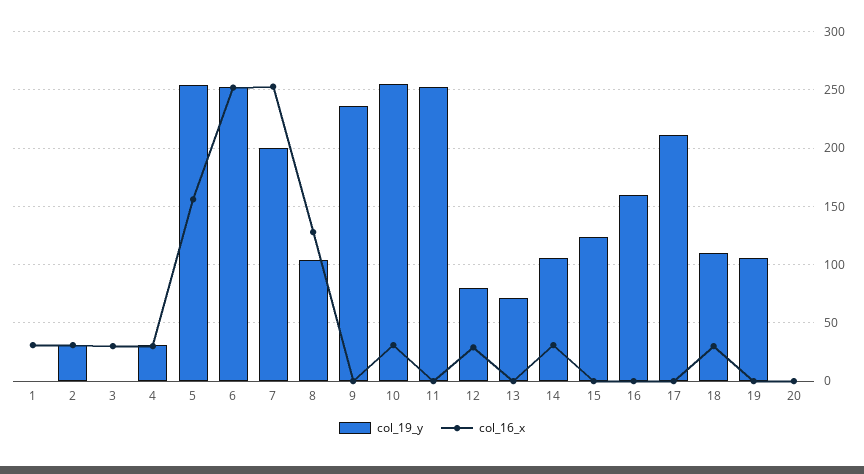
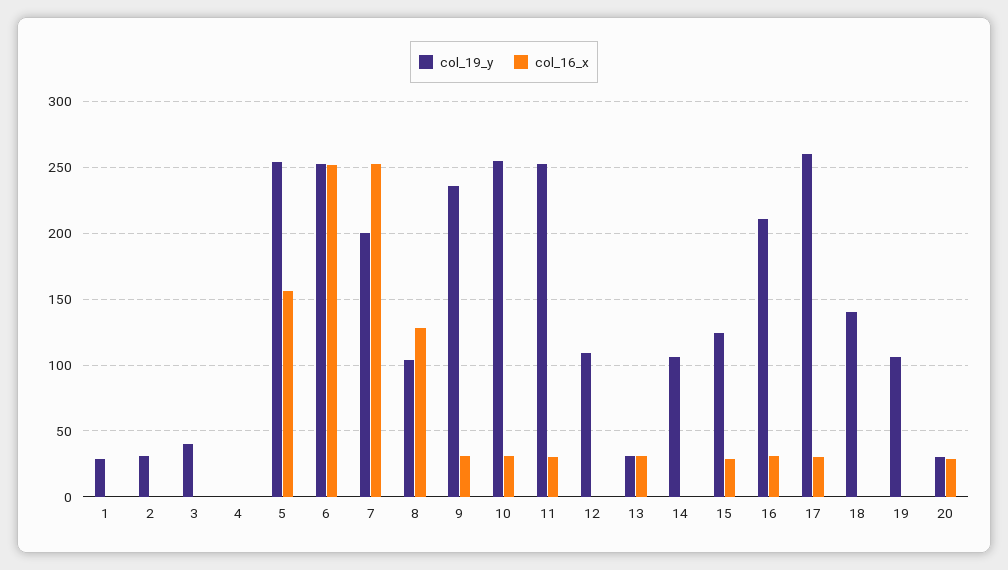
col_19_y, 1: 0 -> 30
col_16_x, 1: 30 -> 0
col_16_x, 2: 30 -> 0
col_19_y, 3: 0 -> 40
col_16_x, 3: 30 -> 0
col_19_y, 4: 30 -> 0
col_16_x, 4: 30 -> 0
col_16_x, 9: 0 -> 30
col_16_x, 11: 0 -> 30
col_19_y, 12: 80 -> 110
col_16_x, 12: 30 -> 0
col_19_y, 13: 70 -> 30
col_16_x, 13: 0 -> 30
col_16_x, 14: 30 -> 0
col_16_x, 15: 0 -> 30
col_19_y, 16: 160 -> 210
col_16_x, 16: 0 -> 30
col_19_y, 17: 210 -> 260
col_16_x, 17: 0 -> 30
col_19_y, 18: 110 -> 140
col_16_x, 18: 30 -> 0
col_19_y, 20: 0 -> 30
col_16_x, 20: 0 -> 30

